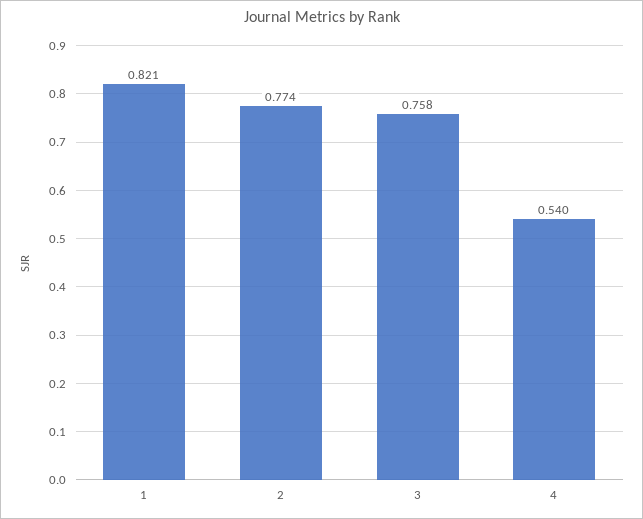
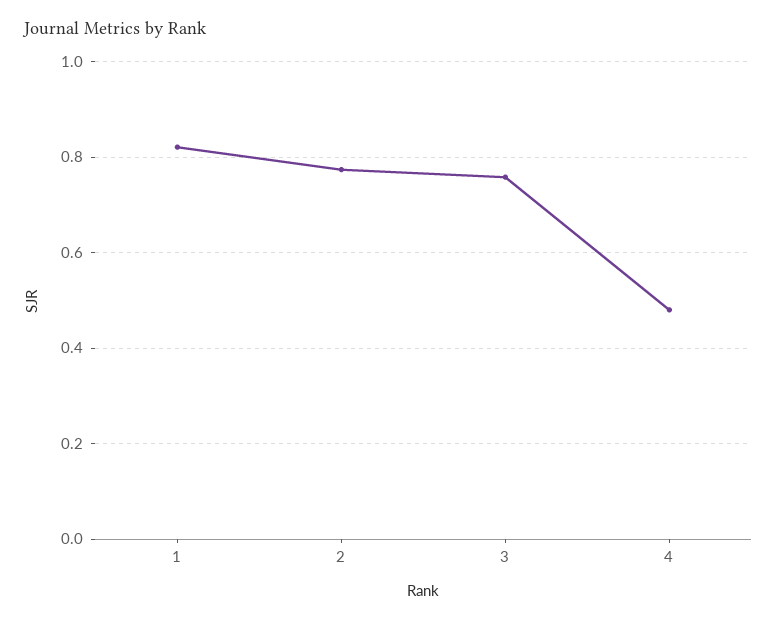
4: 0.54 -> 0.48

